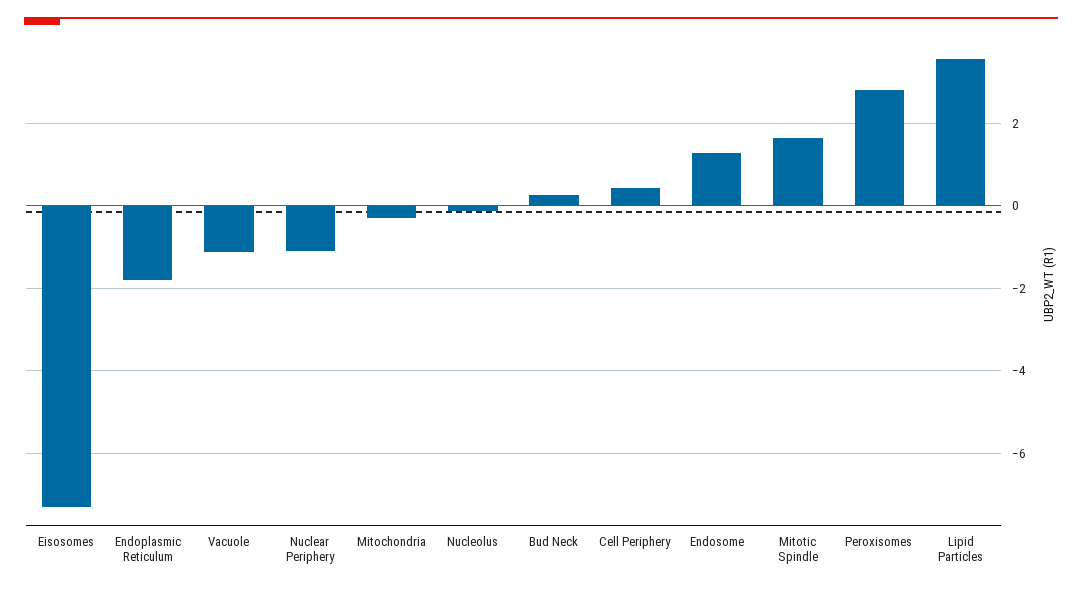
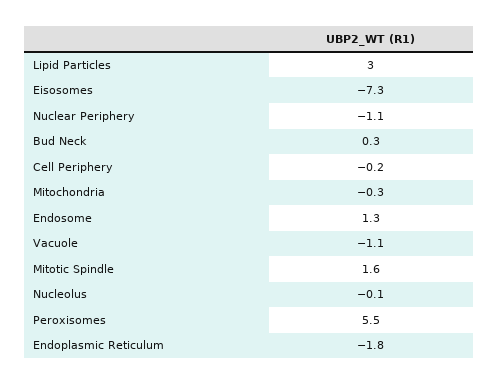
Cell Periphery: 0.4 -> -0.2
Peroxisomes: 2.8 -> 5.5
Lipid Particles: 3.6 -> 3

